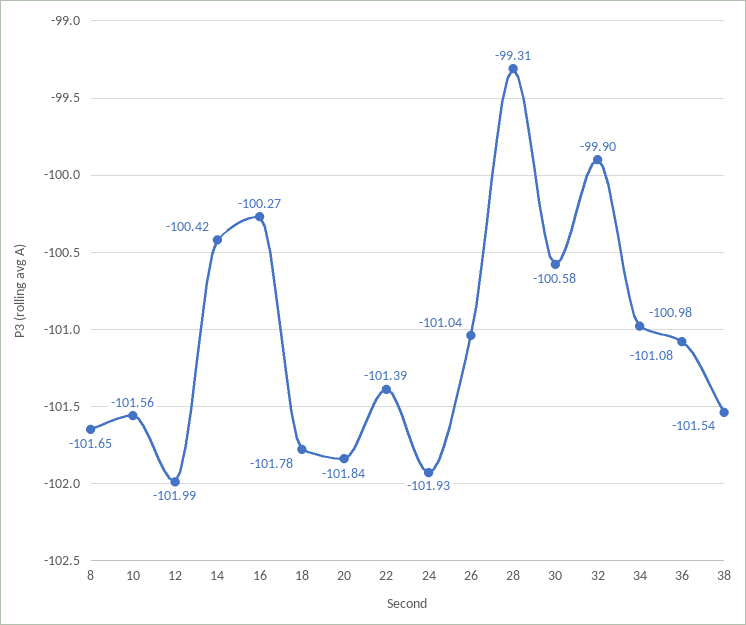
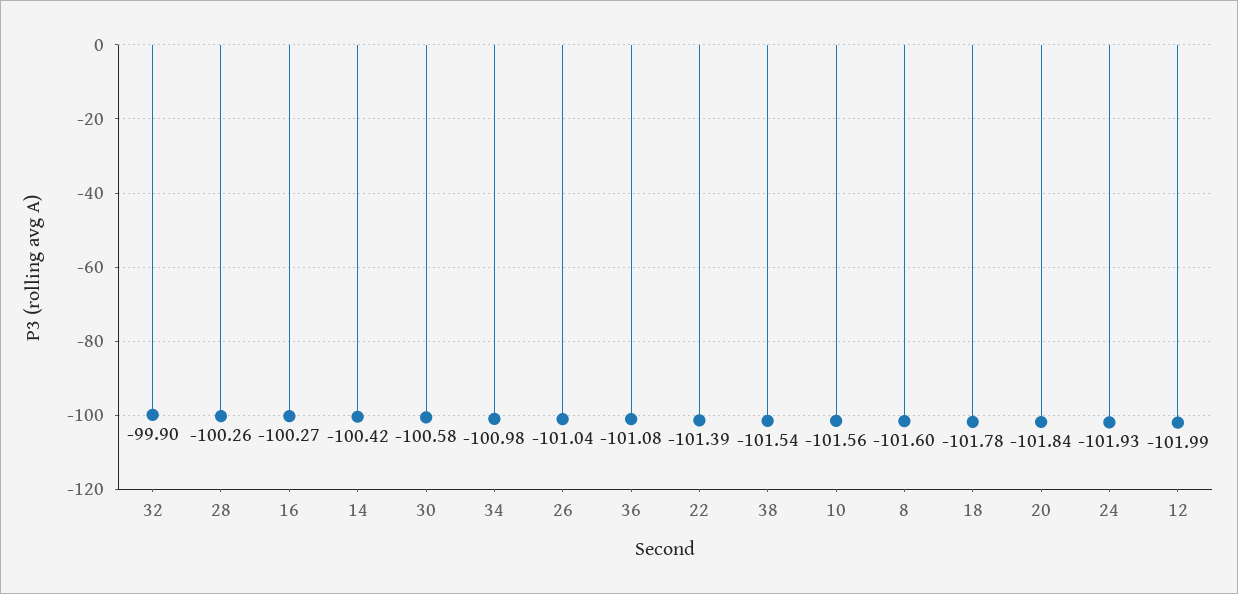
8: -101.65 -> -101.6
28: -99.31 -> -100.26

